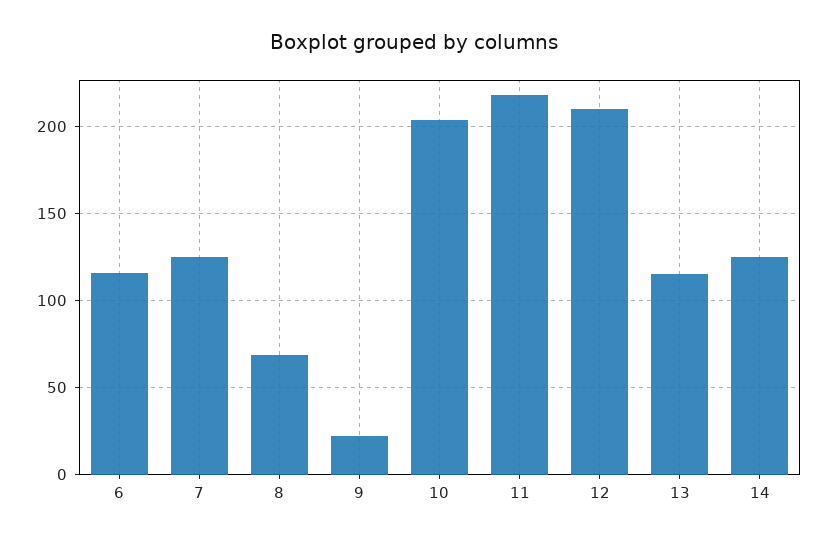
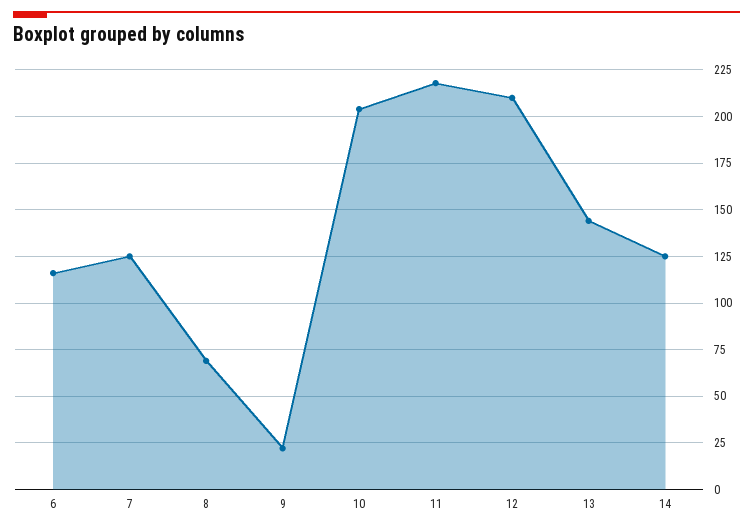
13: 115 -> 145

